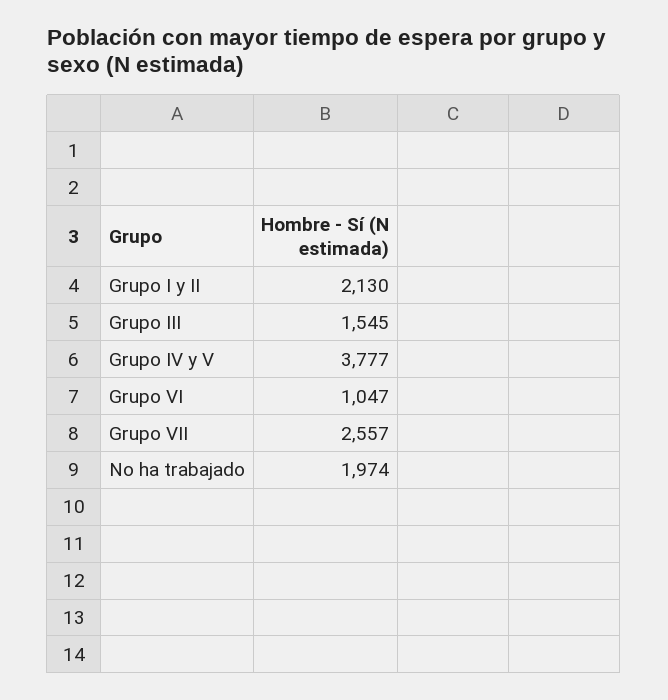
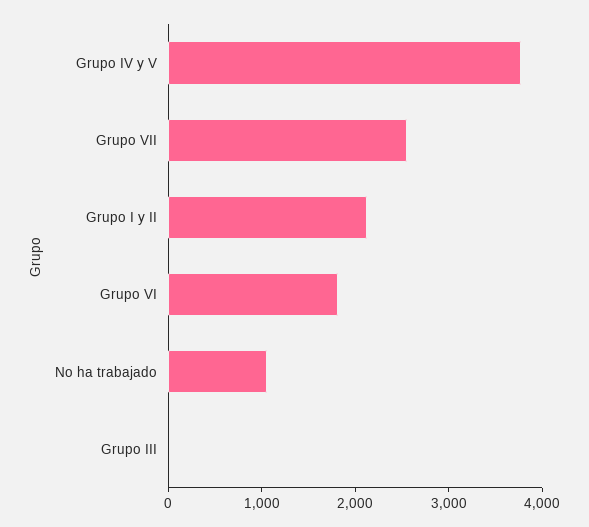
Grupo III: 1545 -> 0
Grupo VI: 1047 -> 1800
No ha trabajado: 1974 -> 1000

